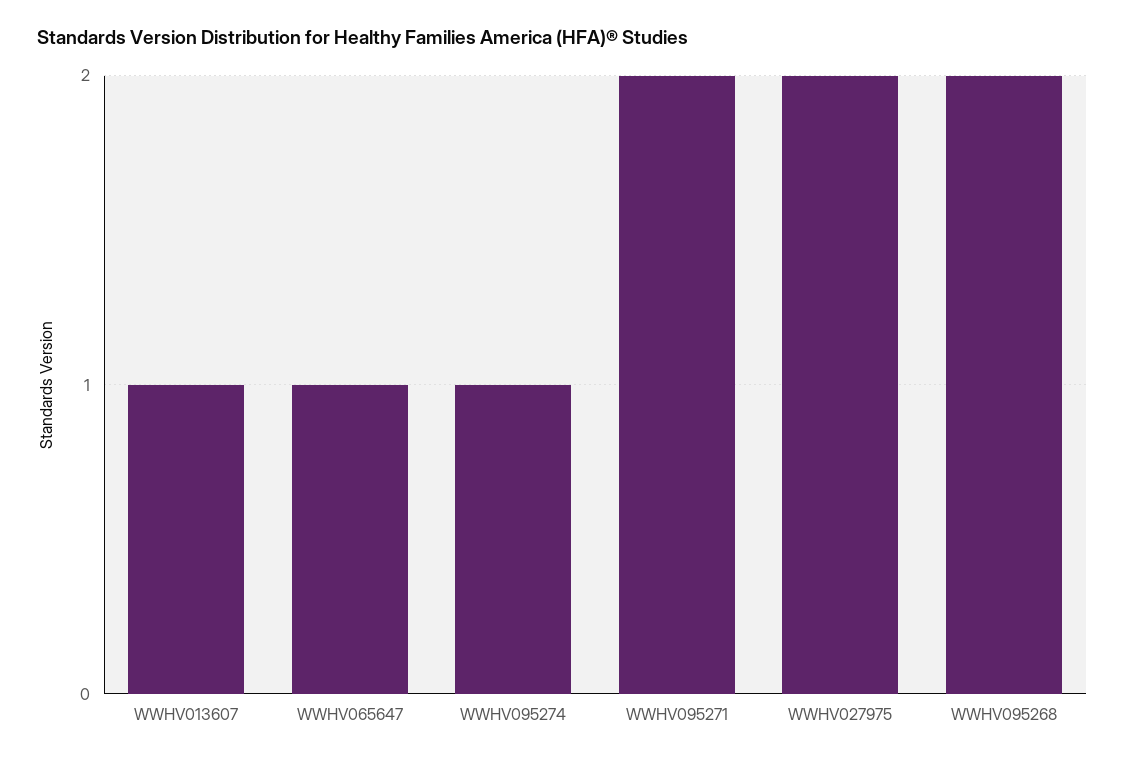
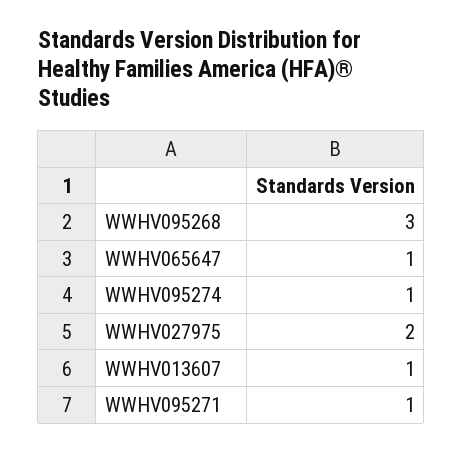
WWHV095271: 2 -> 1
WWHV095268: 2 -> 3

